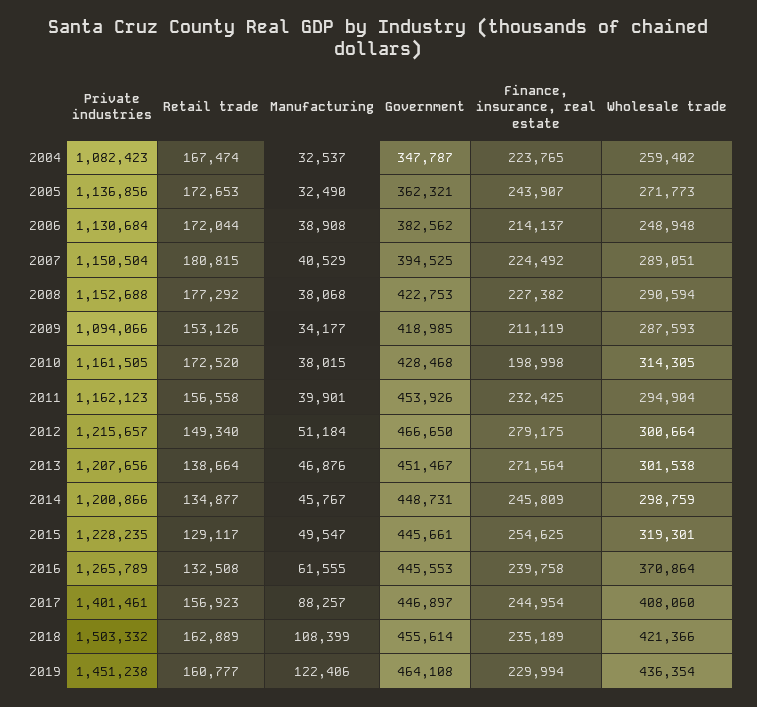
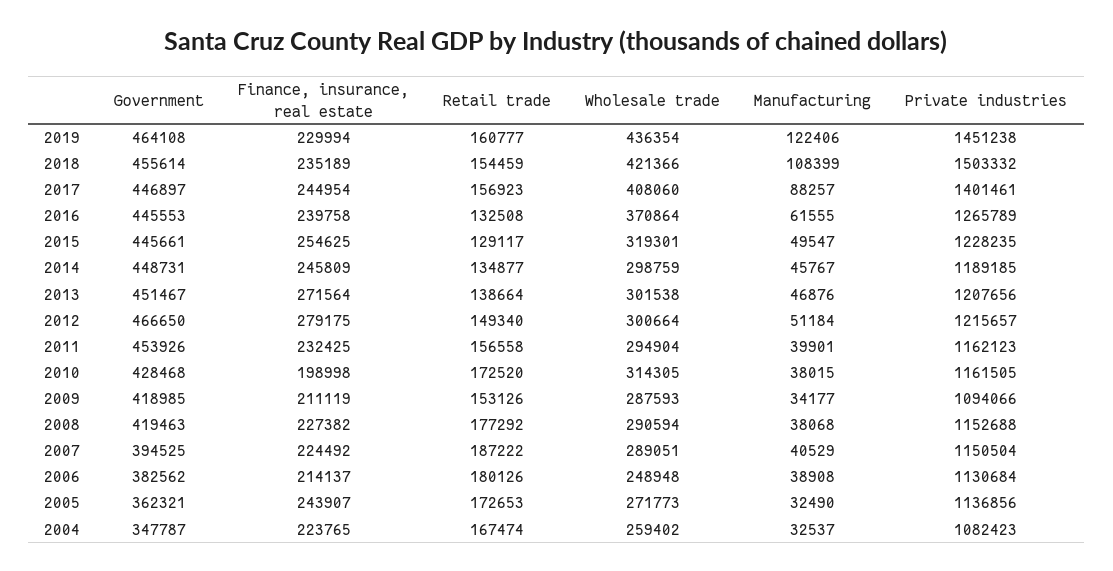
Retail trade, 2006: 172044 -> 180126
Retail trade, 2007: 180815 -> 187222
Government, 2008: 422753 -> 419463
Private industries, 2014: 1200866 -> 1189185
Retail trade, 2018: 162889 -> 154459

